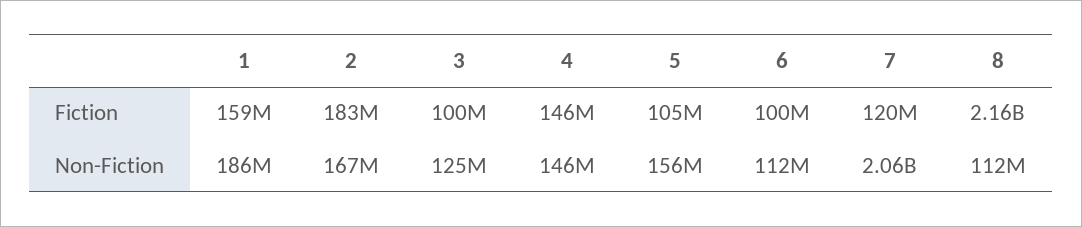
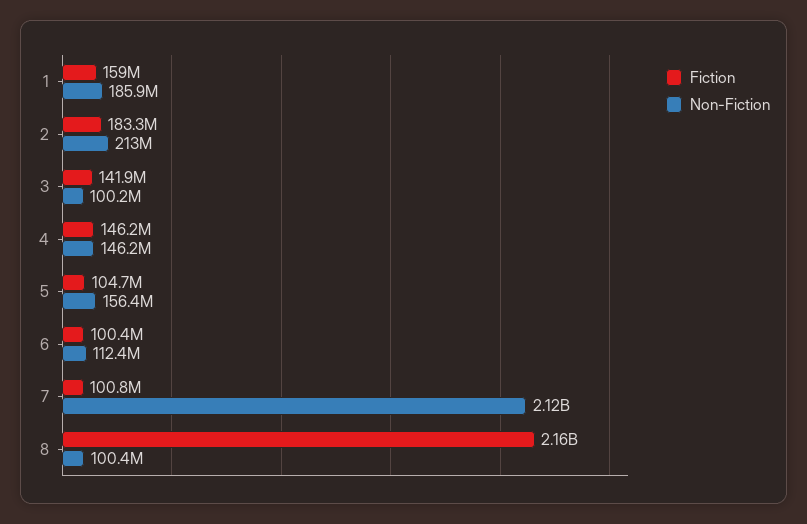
Fiction, 3: 100000000 -> 141900000
Fiction, 7: 120000000 -> 100800000
Non-Fiction, 2: 167000000 -> 213000000
Non-Fiction, 3: 125000000 -> 100200000
Non-Fiction, 7: 2060000000 -> 2120000000
Non-Fiction, 8: 112000000 -> 100400000

